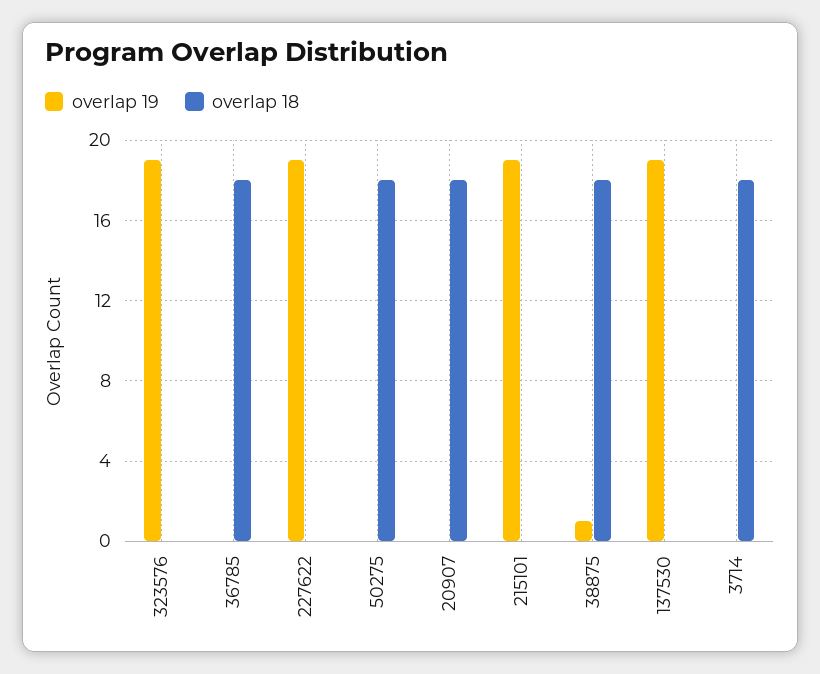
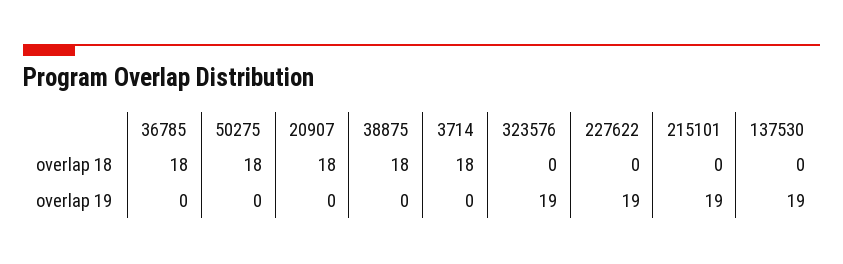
overlap 19, 38875: 1 -> 0

